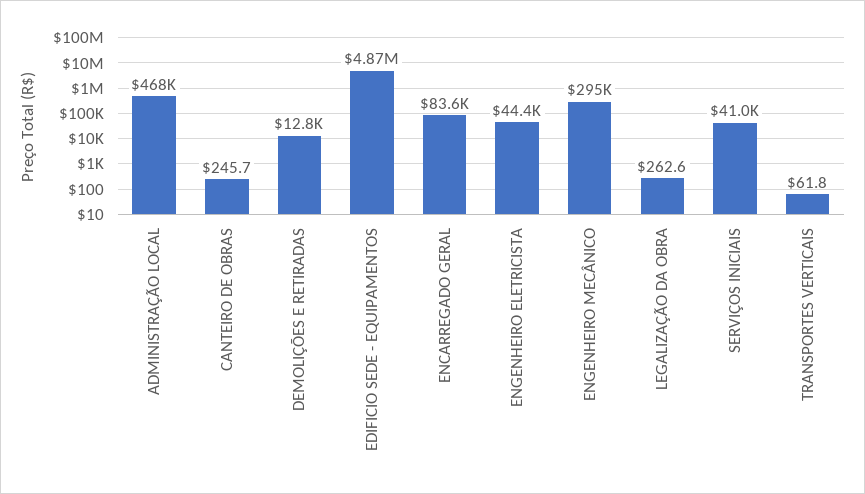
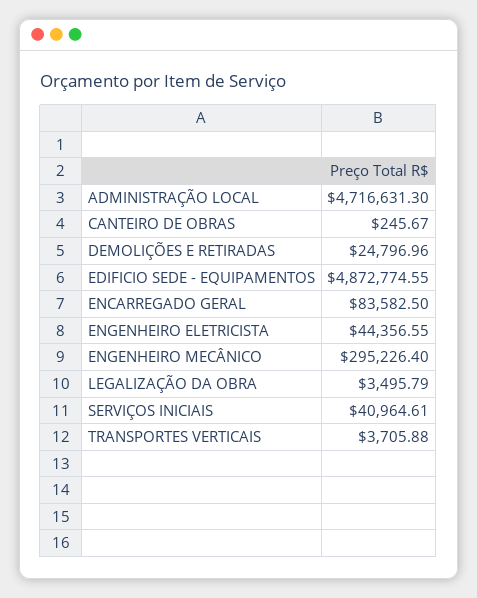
ADMINISTRAÇÃO LOCAL: 468000 -> 4716631.3
DEMOLIÇÕES E RETIRADAS: 12800 -> 24796.96
LEGALIZAÇÃO DA OBRA: 262.6 -> 3495.79
TRANSPORTES VERTICAIS: 61.8 -> 3705.88

